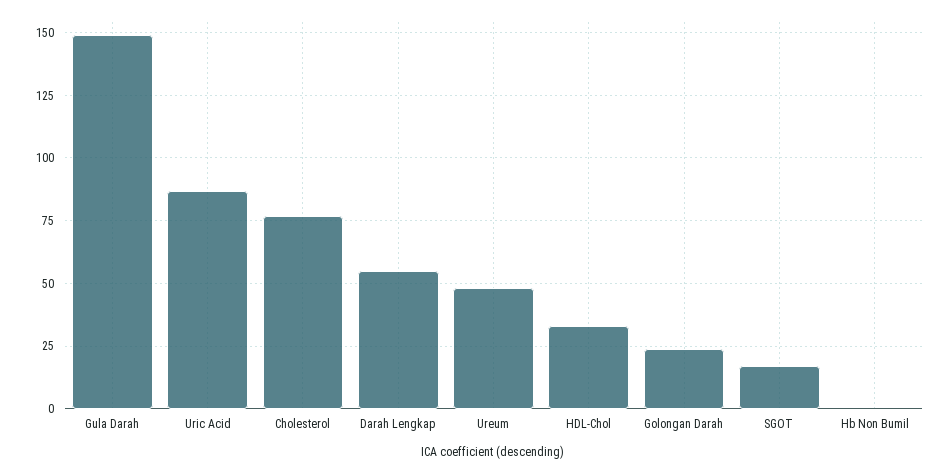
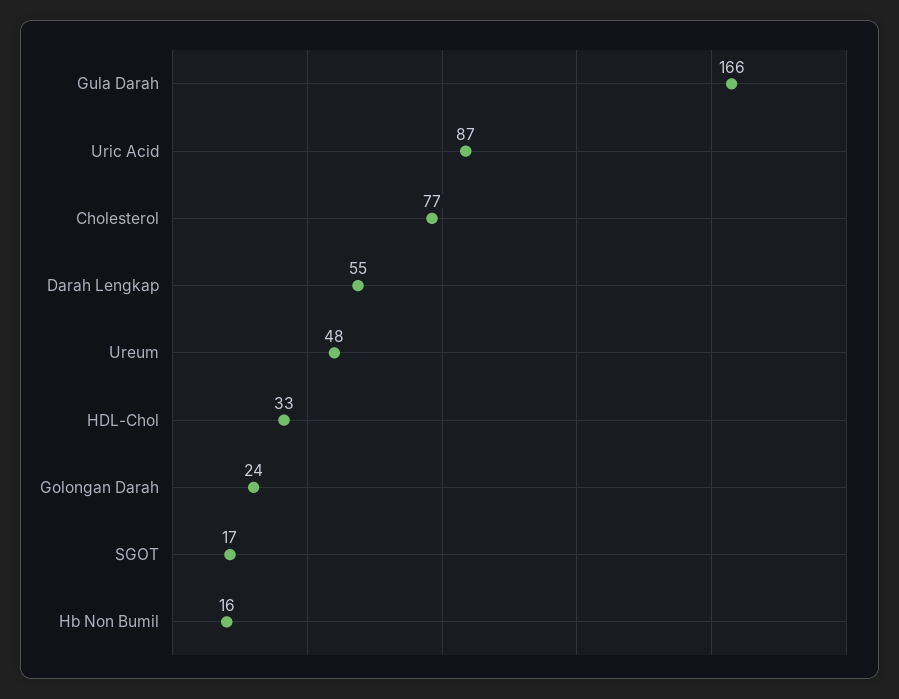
Gula Darah: 150 -> 166
Hb Non Bumil: 0 -> 16

